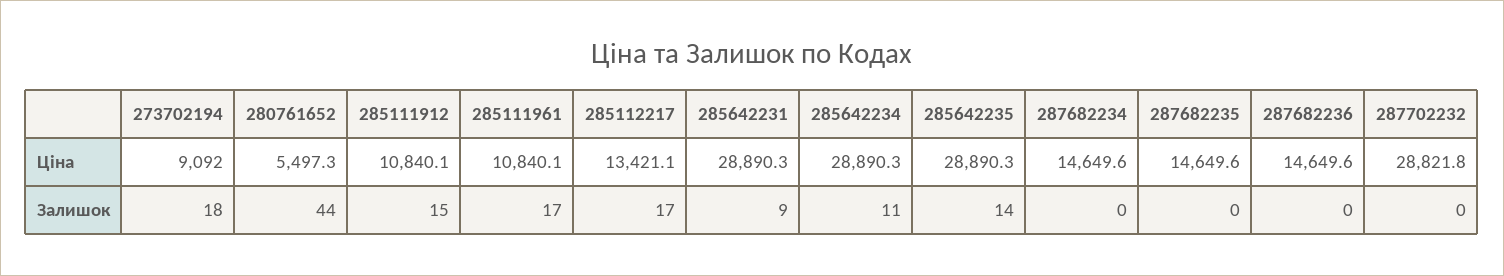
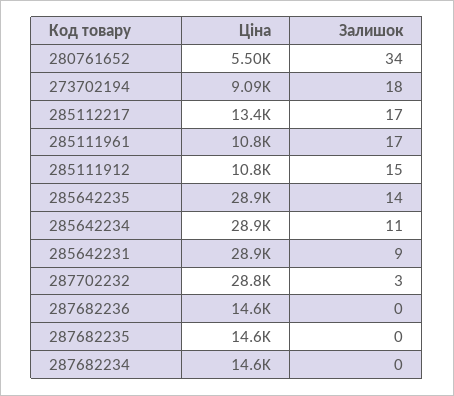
280761652, Залишок: 44 -> 34
287702232, Залишок: 0 -> 3

